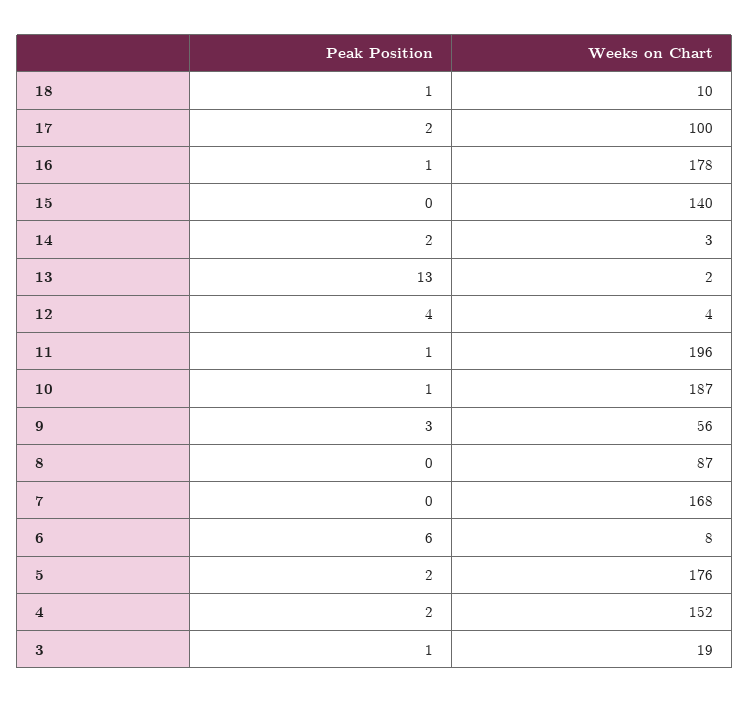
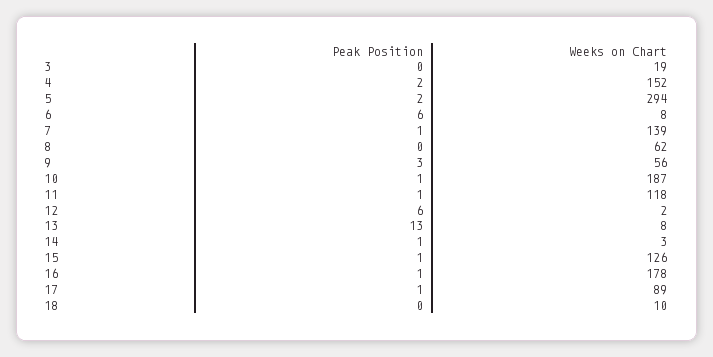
Peak Position, 18: 1 -> 0
Peak Position, 17: 2 -> 1
Weeks on Chart, 17: 100 -> 89
Peak Position, 15: 0 -> 1
Weeks on Chart, 15: 140 -> 126
Peak Position, 14: 2 -> 1
Weeks on Chart, 13: 2 -> 8
Peak Position, 12: 4 -> 6
Weeks on Chart, 12: 4 -> 2
Weeks on Chart, 11: 196 -> 118
Weeks on Chart, 8: 87 -> 62
Peak Position, 7: 0 -> 1
Weeks on Chart, 7: 168 -> 139
Weeks on Chart, 5: 176 -> 294
Peak Position, 3: 1 -> 0

